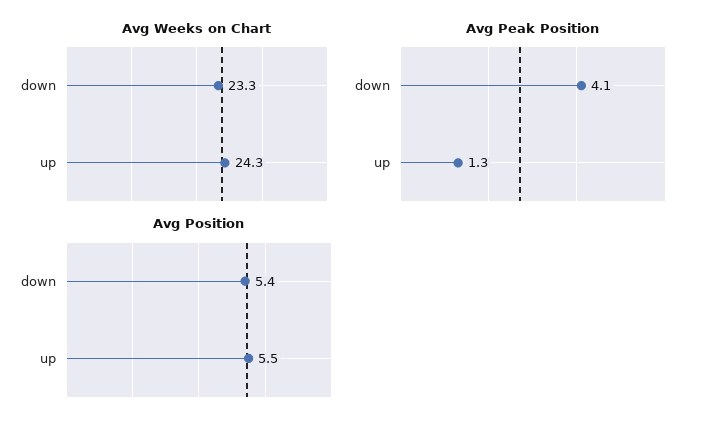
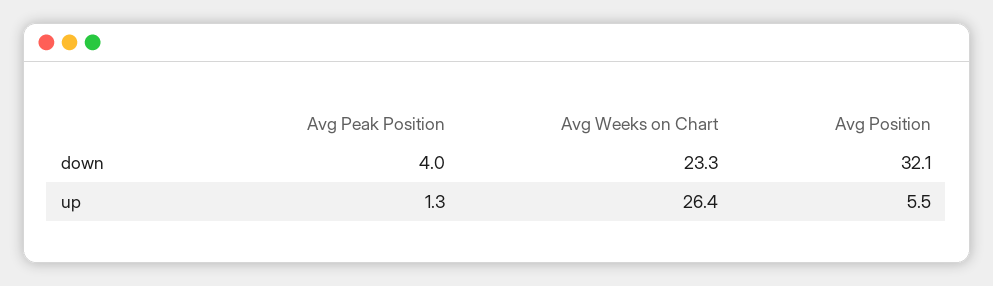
Avg Weeks on Chart, up: 24.3 -> 26.4
Avg Peak Position, down: 4.1 -> 4
Avg Position, down: 5.4 -> 32.1

